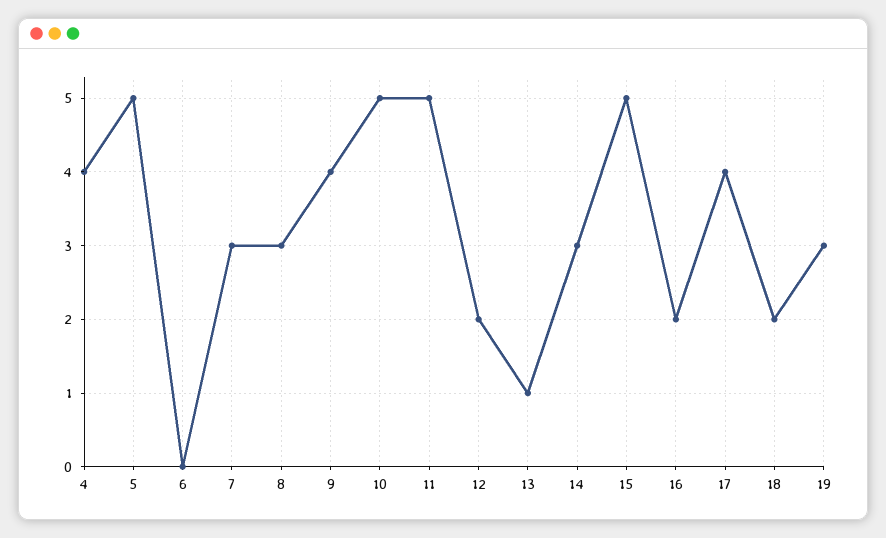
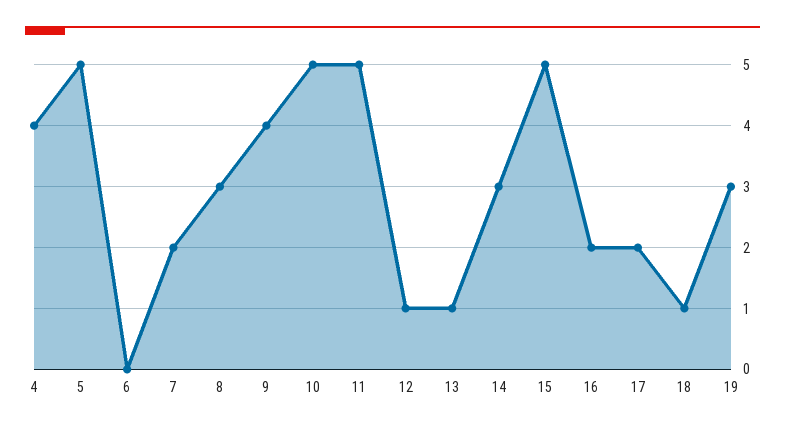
7: 3 -> 2
12: 2 -> 1
17: 4 -> 2
18: 2 -> 1

